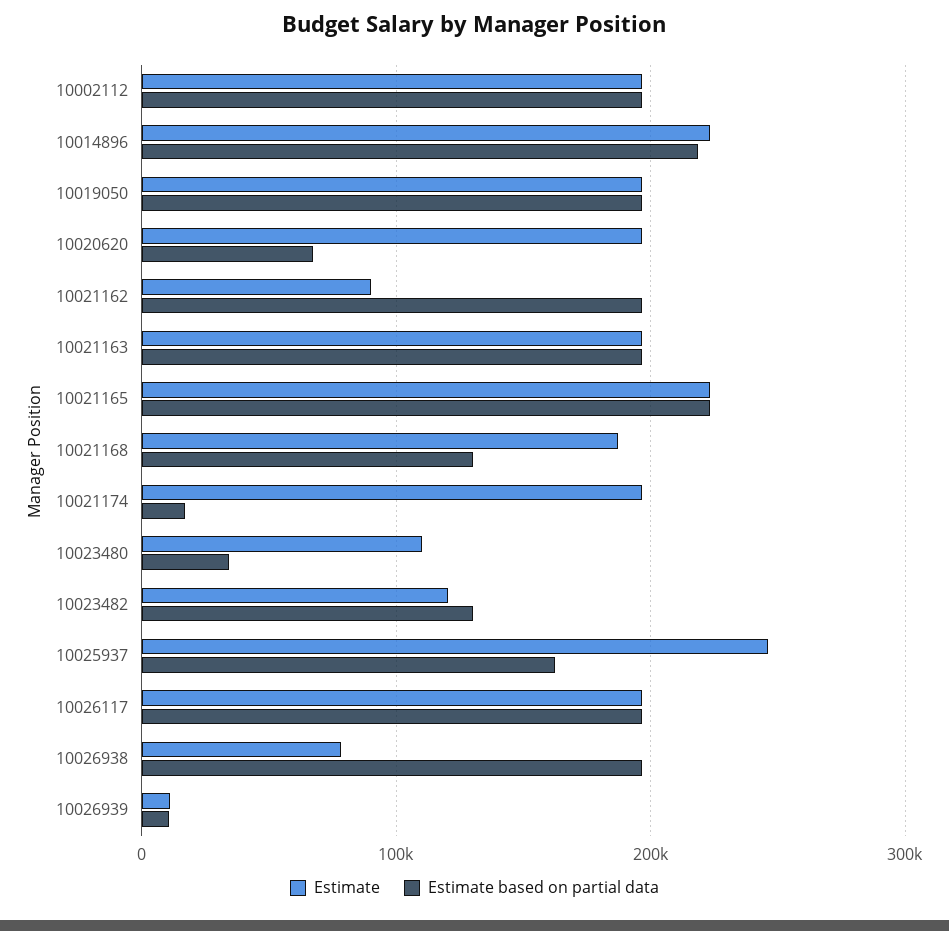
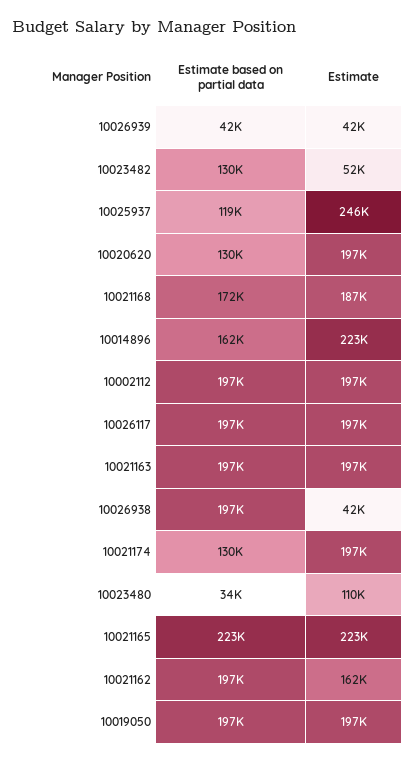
Estimate based on partial data, 10014896: 220000 -> 162000
Estimate based on partial data, 10020620: 70000 -> 130000
Estimate, 10021162: 90000 -> 162000
Estimate based on partial data, 10021168: 130000 -> 172000
Estimate based on partial data, 10021174: 20000 -> 130000
Estimate, 10023482: 120000 -> 52000
Estimate based on partial data, 10025937: 160000 -> 119000
Estimate, 10026938: 80000 -> 42000
Estimate, 10026939: 10000 -> 42000
Estimate based on partial data, 10026939: 10000 -> 42000

